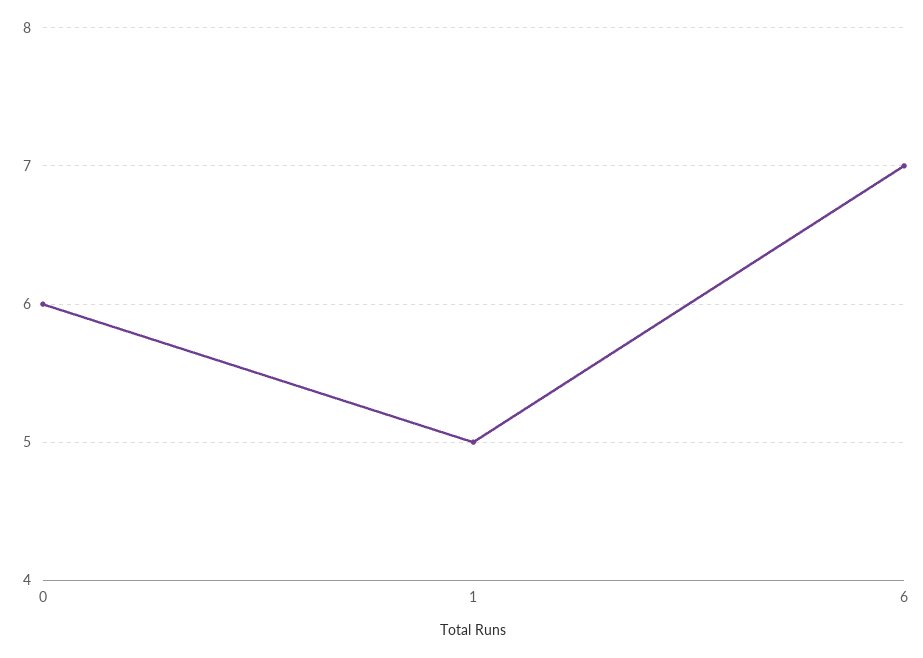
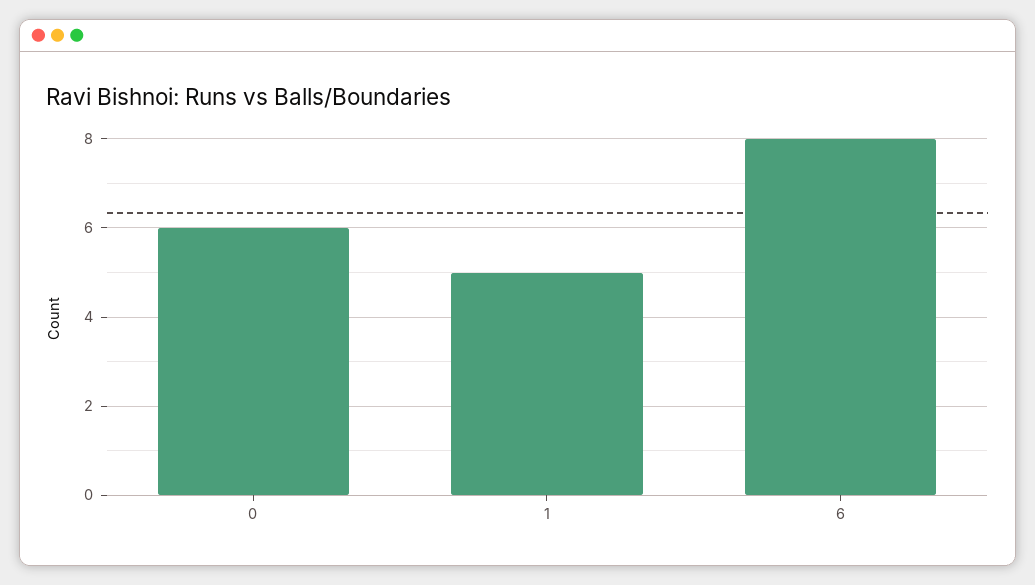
6: 7 -> 8

